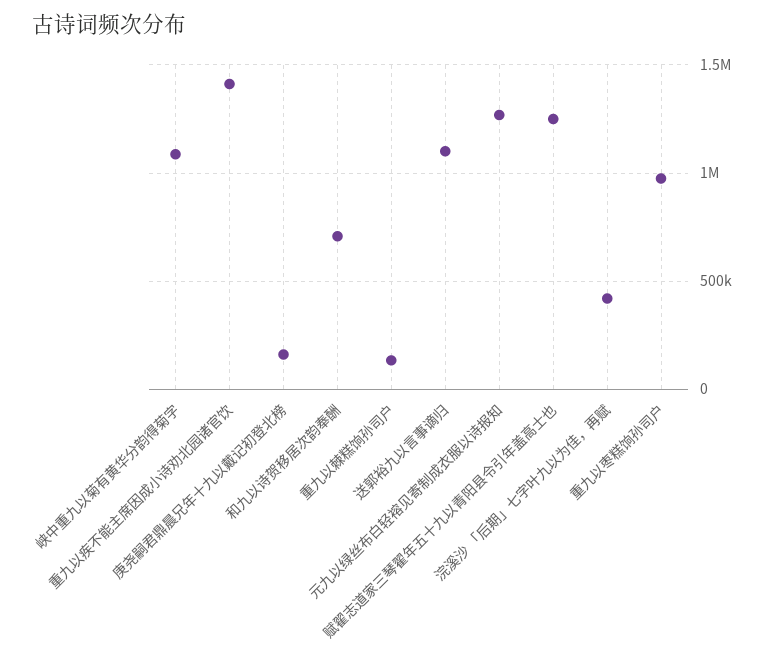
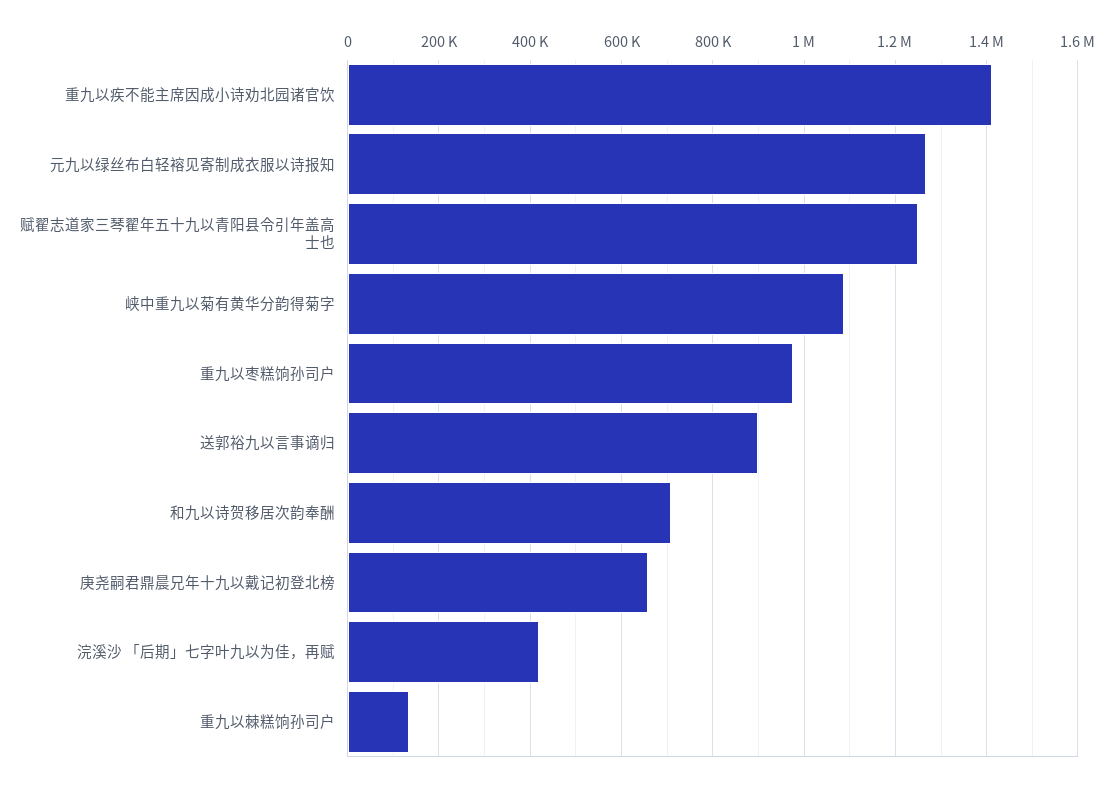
庚尧嗣君鼎晨兄年十九以戴记初登北榜: 150000 -> 660000
送郭裕九以言事谪归: 1100000 -> 900000

